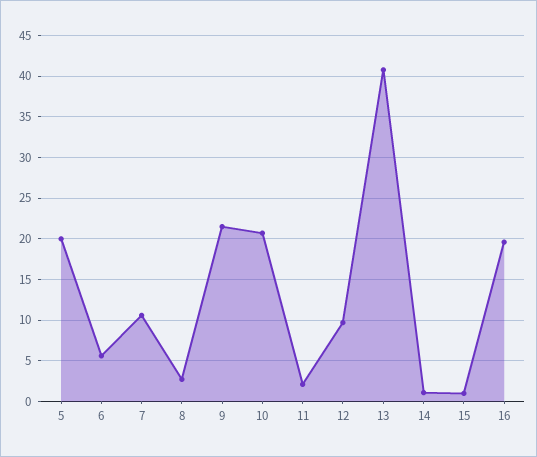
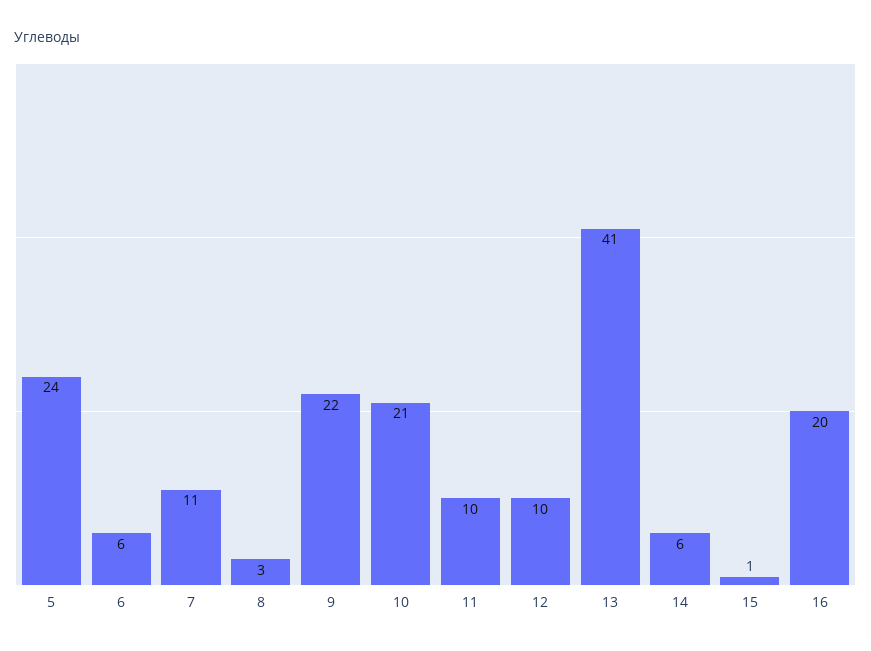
5: 20 -> 24
11: 2 -> 10
14: 1 -> 6

